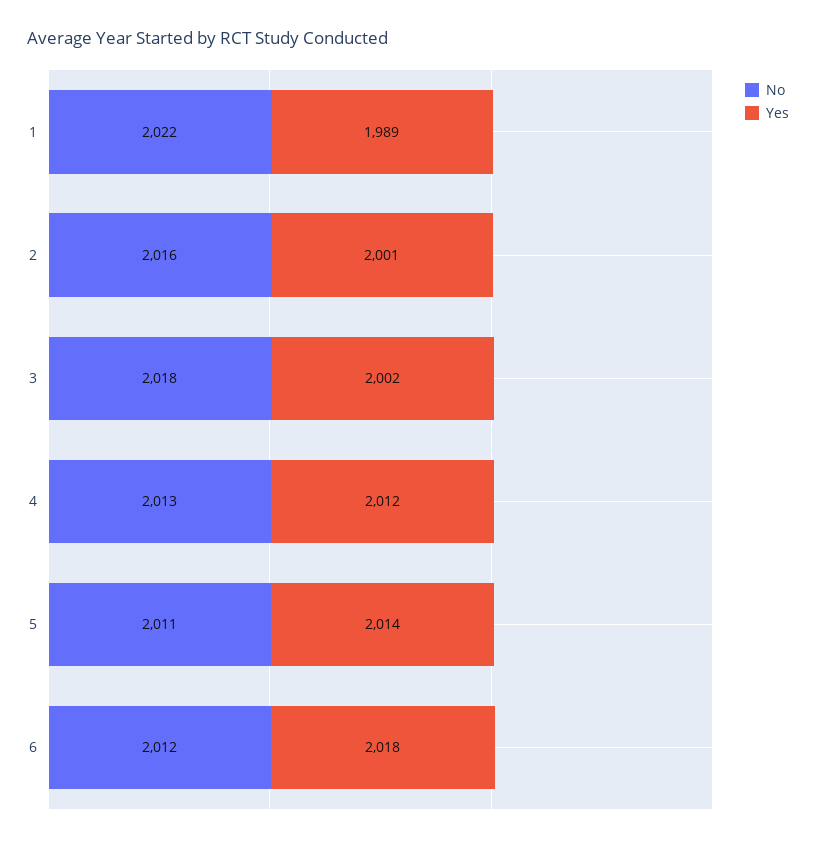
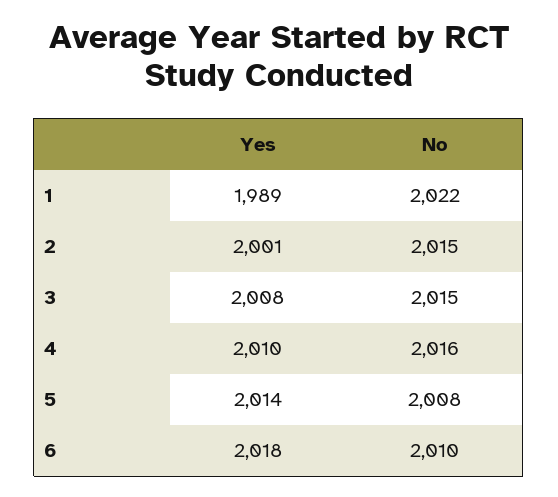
No, 2: 2016 -> 2015
No, 3: 2018 -> 2015
Yes, 3: 2002 -> 2008
No, 4: 2013 -> 2016
Yes, 4: 2012 -> 2010
No, 5: 2011 -> 2008
No, 6: 2012 -> 2010

